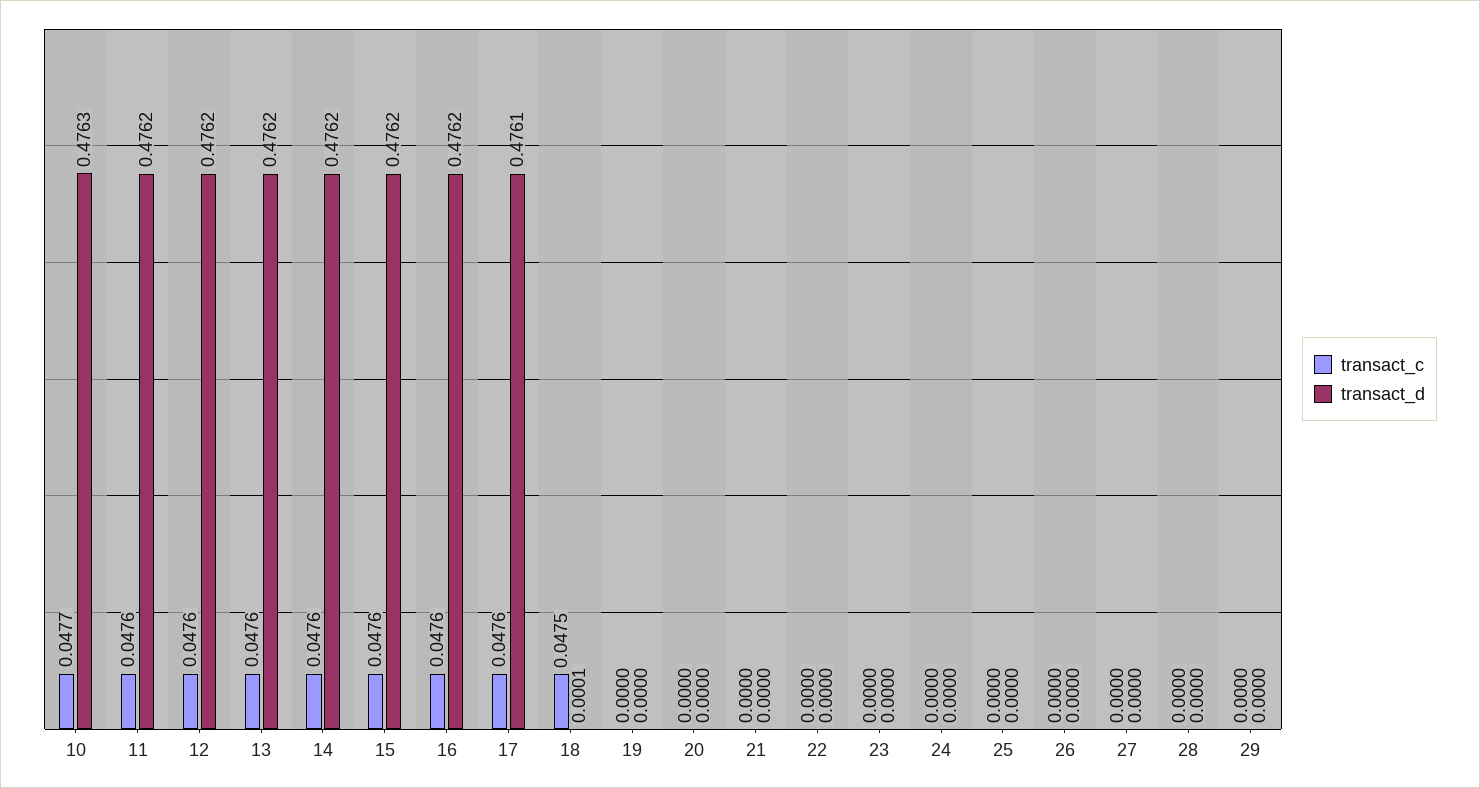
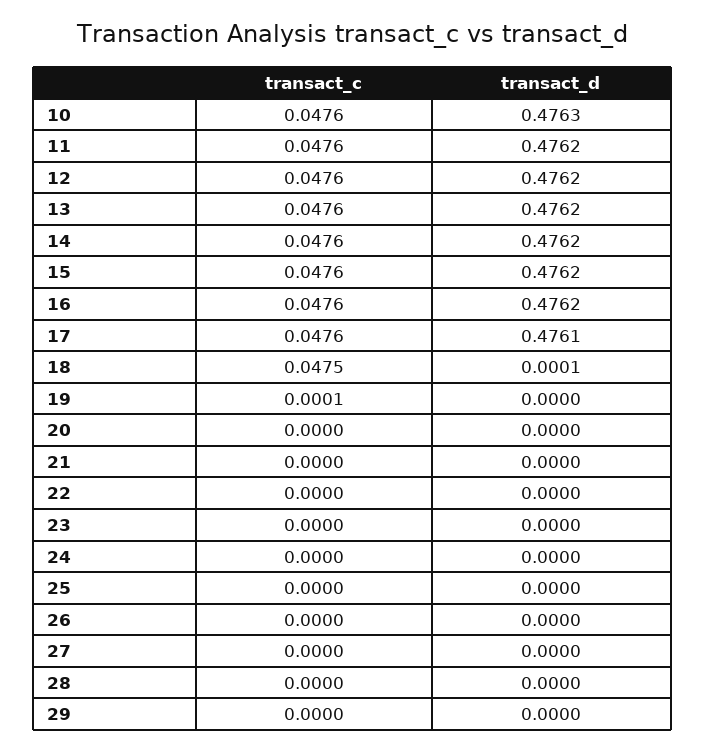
transact_c, 10: 0.0477 -> 0.0476
transact_c, 19: 0 -> 0.0001

